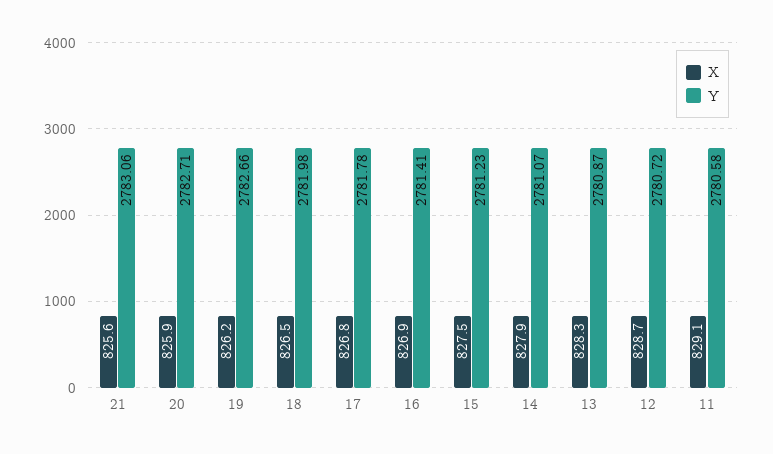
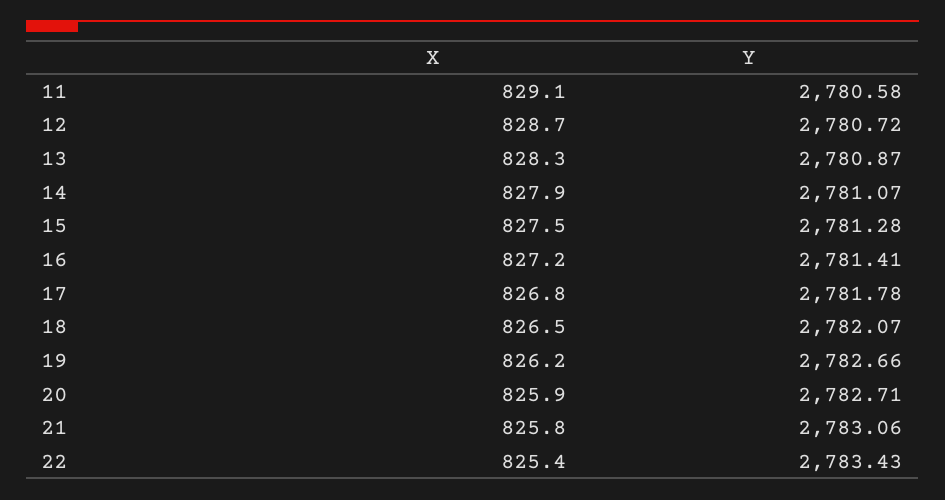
X, 21: 825.6 -> 825.8
Y, 18: 2781.98 -> 2782.07
X, 16: 826.9 -> 827.2
Y, 15: 2781.23 -> 2781.28
X, 22: none -> 825.4
Y, 22: none -> 2783.43

